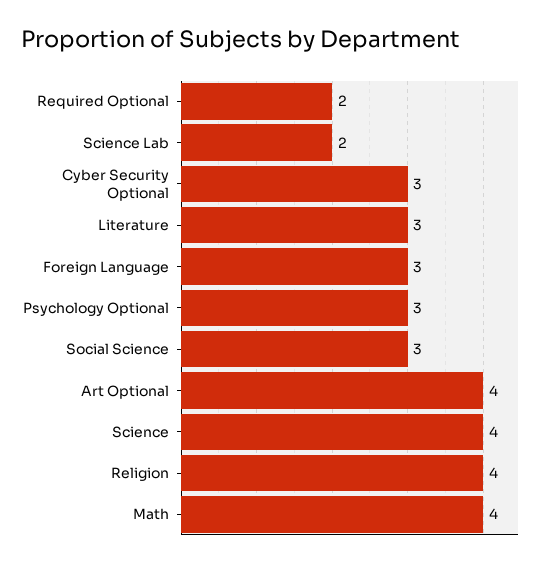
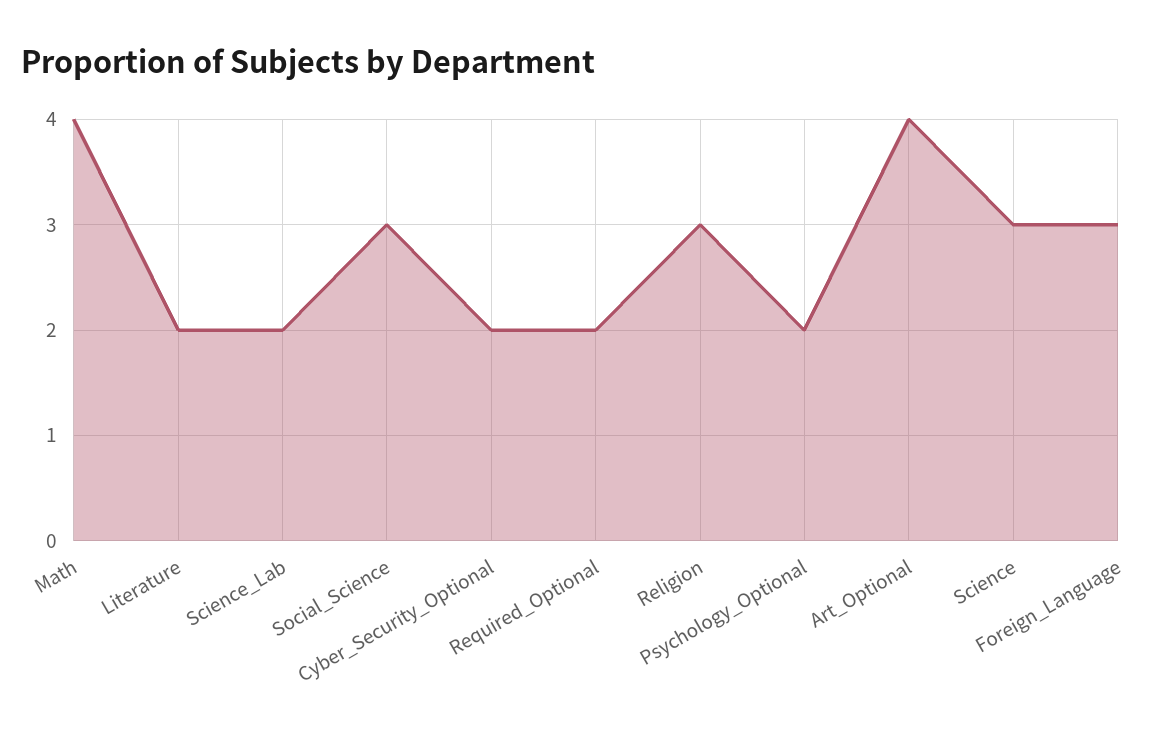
Cyber Security Optional: 3 -> 2
Literature: 3 -> 2
Psychology Optional: 3 -> 2
Science: 4 -> 3
Religion: 4 -> 3

